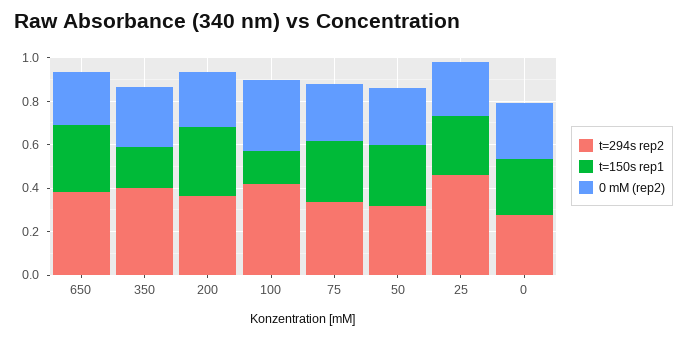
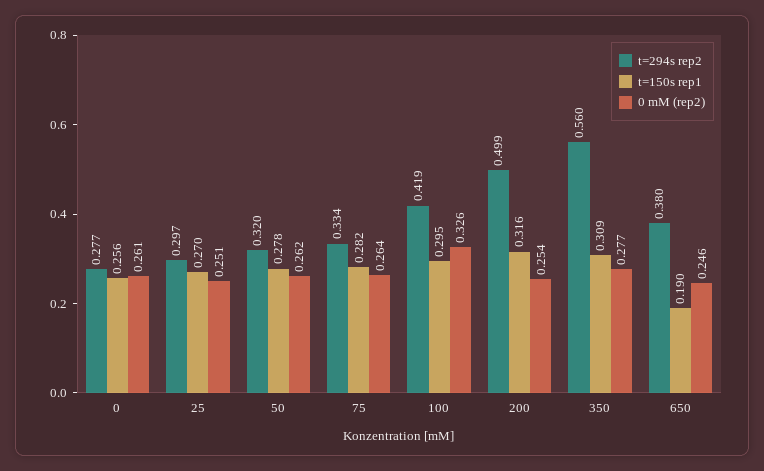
t=150s rep1, 650: 0.3 -> 0.19
t=294s rep2, 350: 0.4 -> 0.56
t=150s rep1, 350: 0.2 -> 0.309
t=294s rep2, 200: 0.35 -> 0.499
t=150s rep1, 100: 0.15 -> 0.295
t=294s rep2, 25: 0.45 -> 0.297

